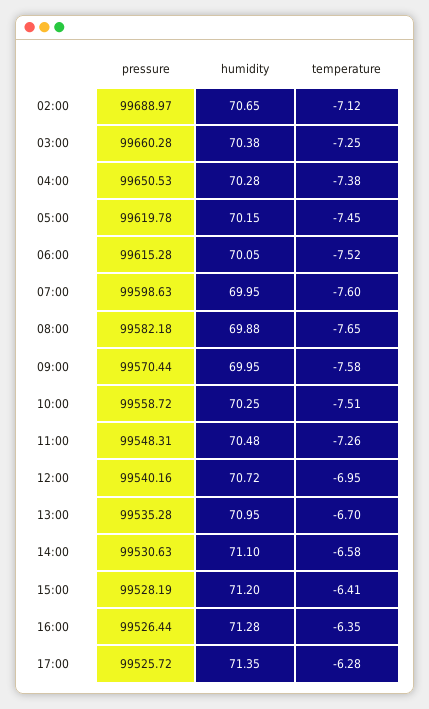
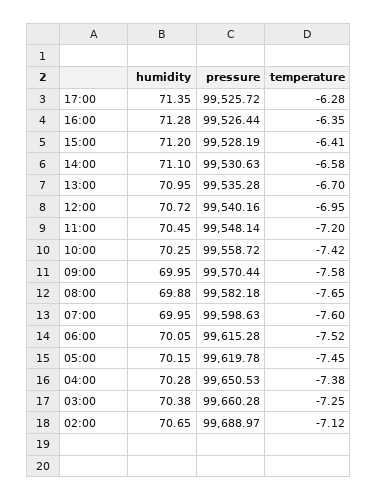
temperature, 10:00: -7.51 -> -7.42
pressure, 11:00: 99548.31 -> 99548.14
humidity, 11:00: 70.48 -> 70.45
temperature, 11:00: -7.26 -> -7.2

